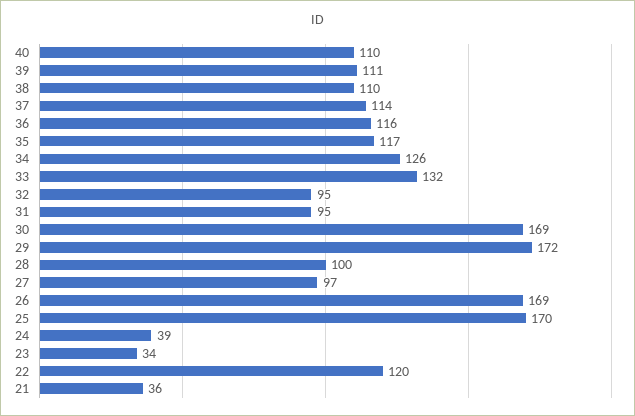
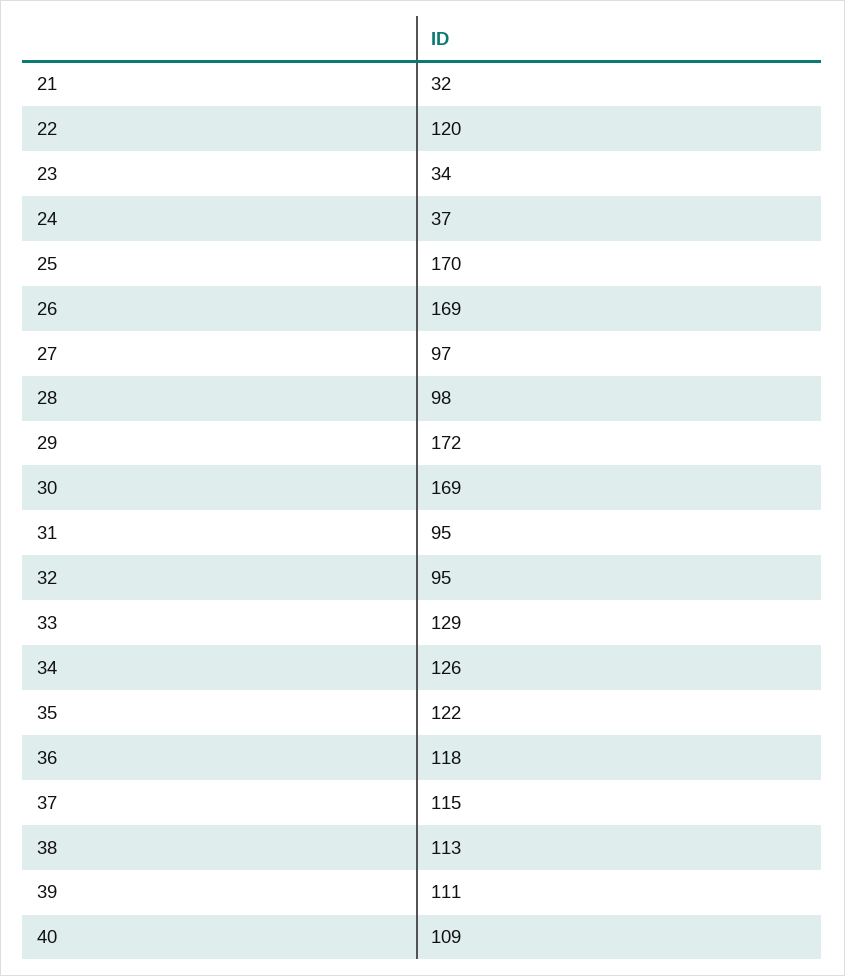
40: 110 -> 109
38: 110 -> 113
37: 114 -> 115
36: 116 -> 118
35: 117 -> 122
33: 132 -> 129
28: 100 -> 98
24: 39 -> 37
21: 36 -> 32

